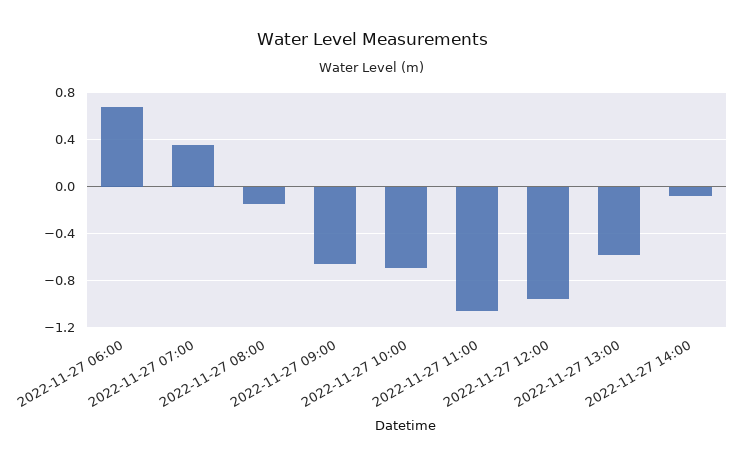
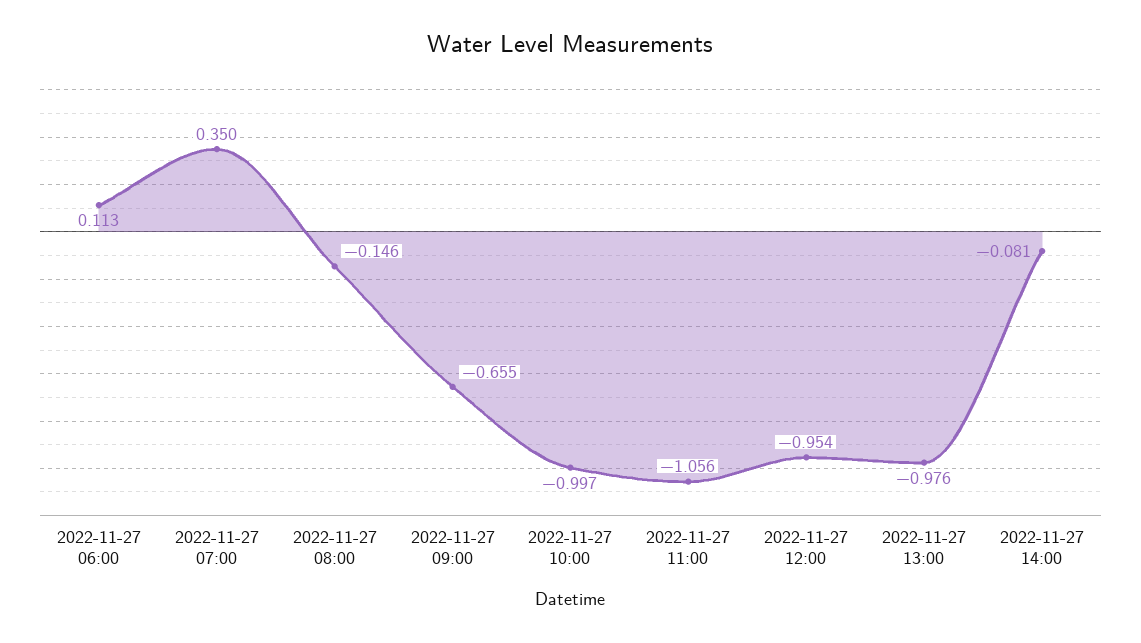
2022-11-27 06:00: 0.7 -> 0.113
2022-11-27 10:00: -0.7 -> -0.997
2022-11-27 13:00: -0.6 -> -0.976

